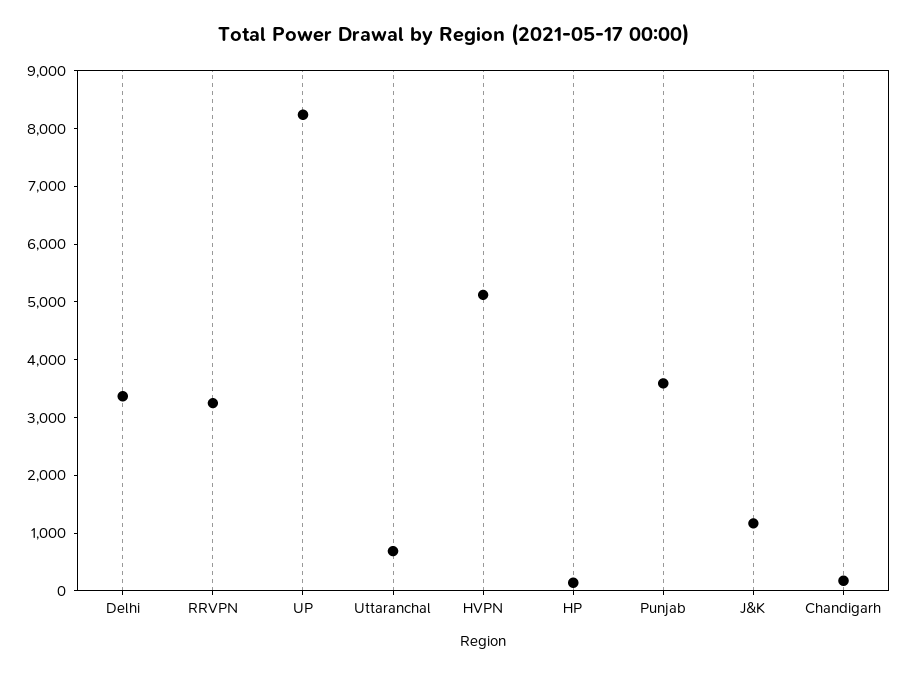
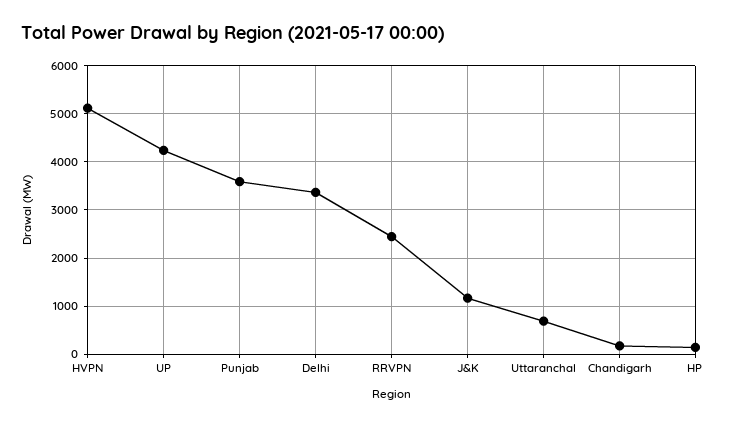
RRVPN: 3200 -> 2400
UP: 8200 -> 4200

